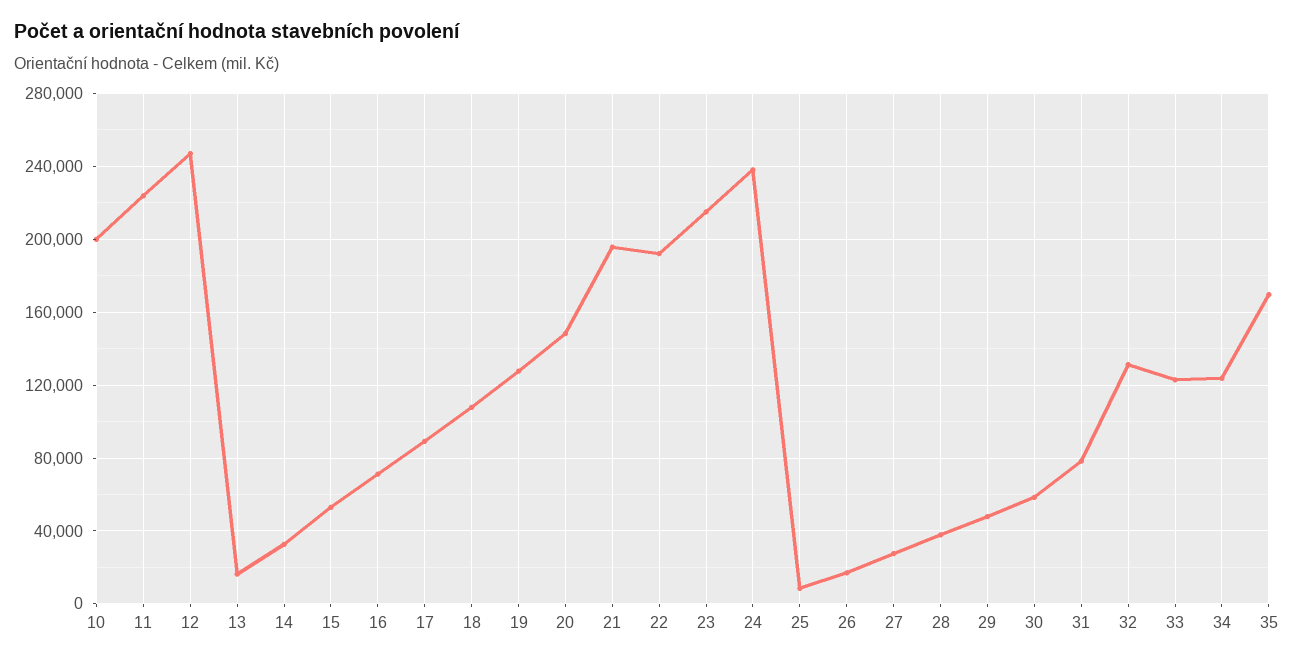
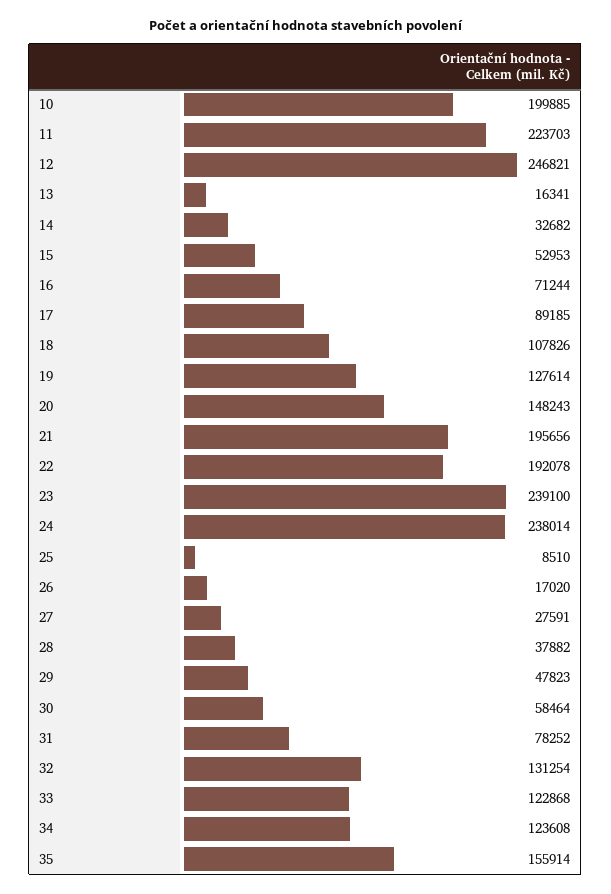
23: 215000 -> 239100
35: 170000 -> 155914

